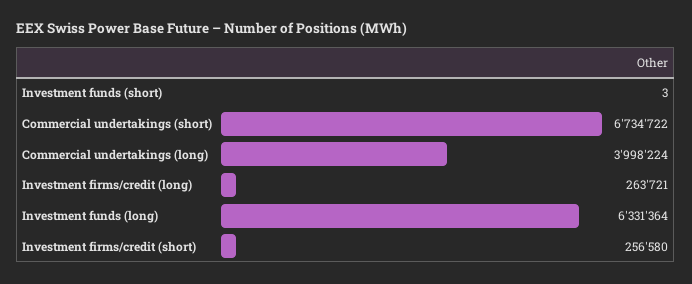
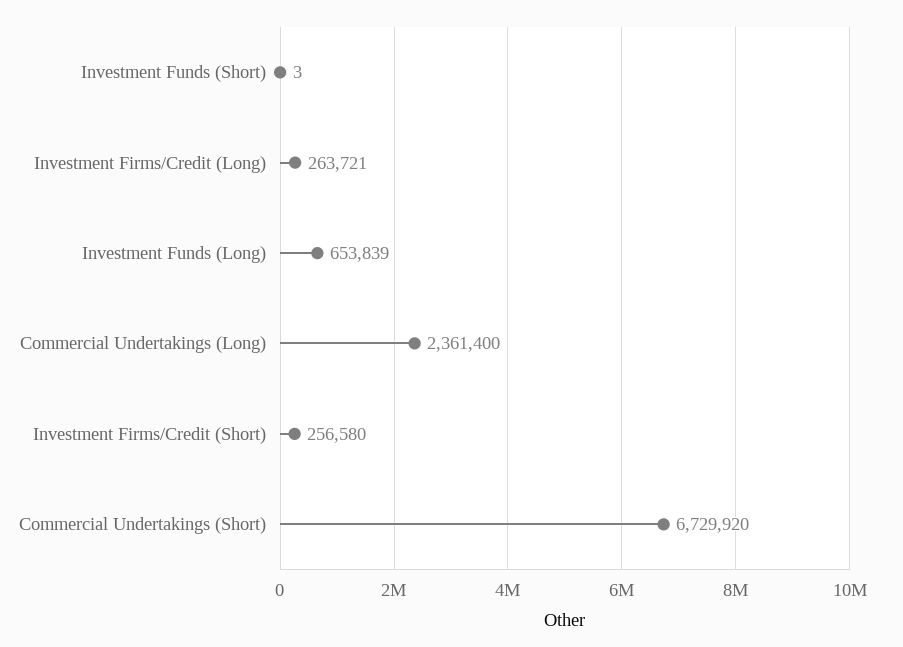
Commercial undertakings (short): 6734722 -> 6729920
Commercial undertakings (long): 3998224 -> 2361400
Investment funds (long): 6331364 -> 653839

